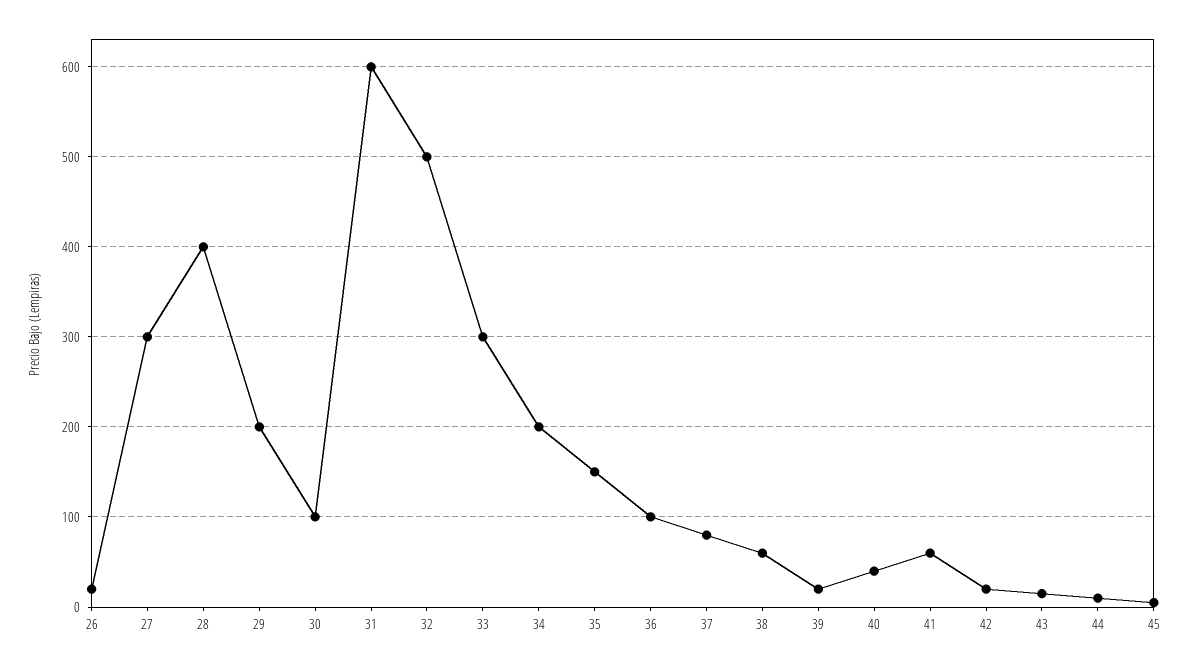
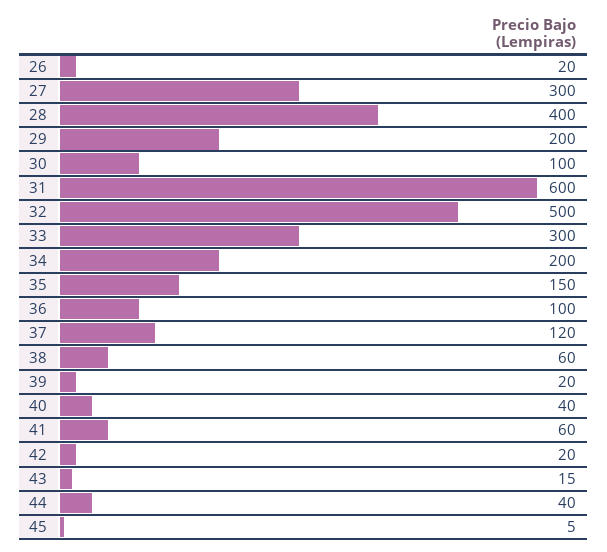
37: 80 -> 120
44: 10 -> 40

